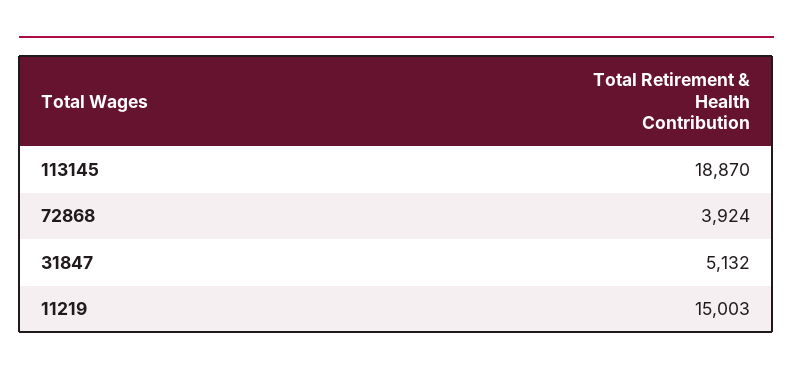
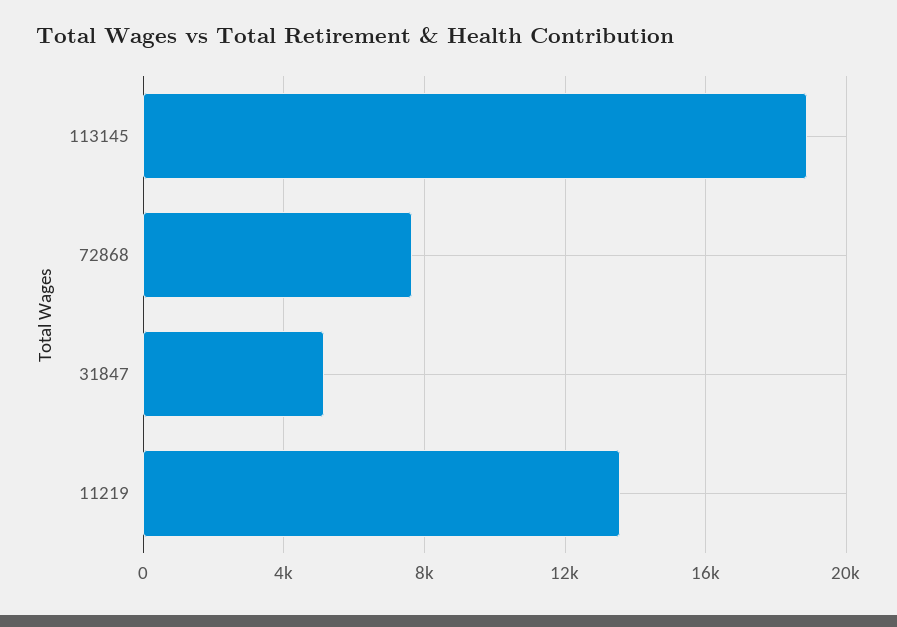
72868: 3924 -> 7500
11219: 15003 -> 13500

